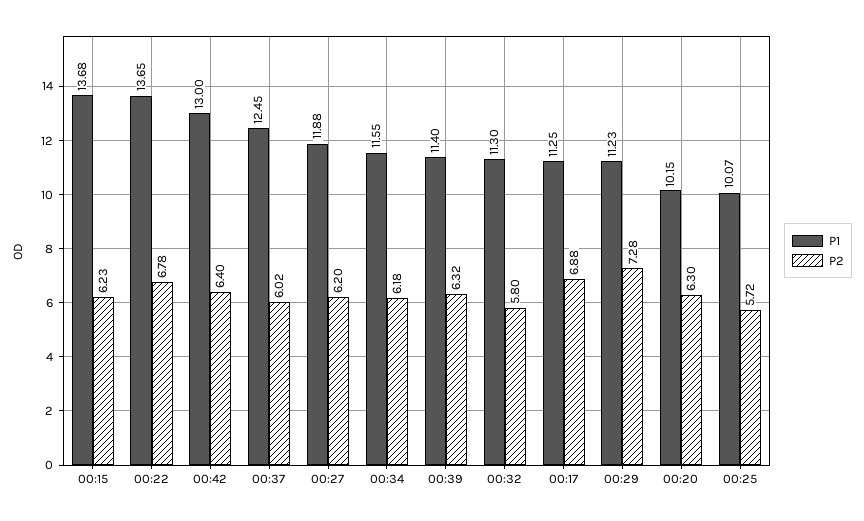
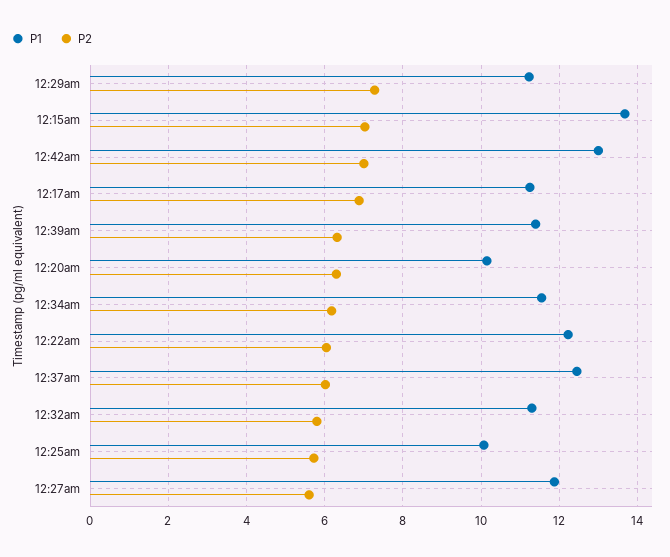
P2, 00:15: 6.23 -> 7
P1, 00:22: 13.65 -> 12.2
P2, 00:22: 6.78 -> 6
P2, 00:42: 6.4 -> 7
P2, 00:27: 6.2 -> 5.6

